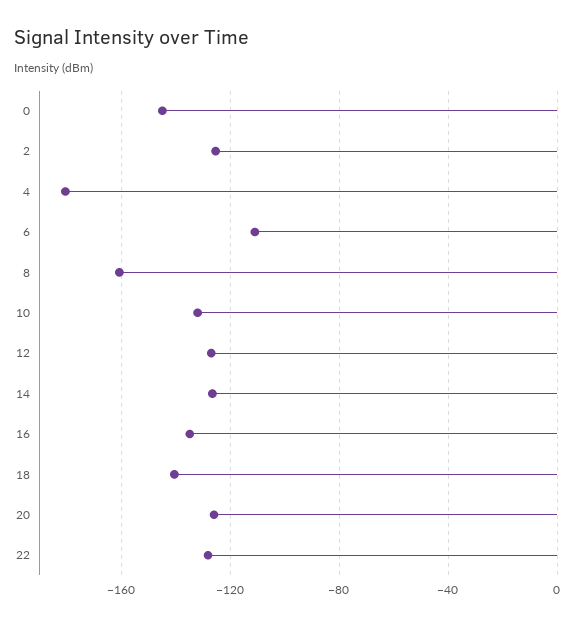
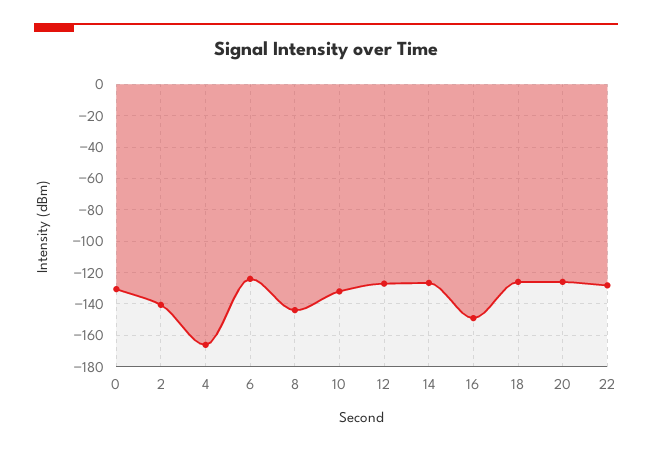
0: -145 -> -130
2: -125 -> -140
4: -180 -> -165
6: -110 -> -125
8: -160 -> -145
16: -135 -> -150
18: -140 -> -125

